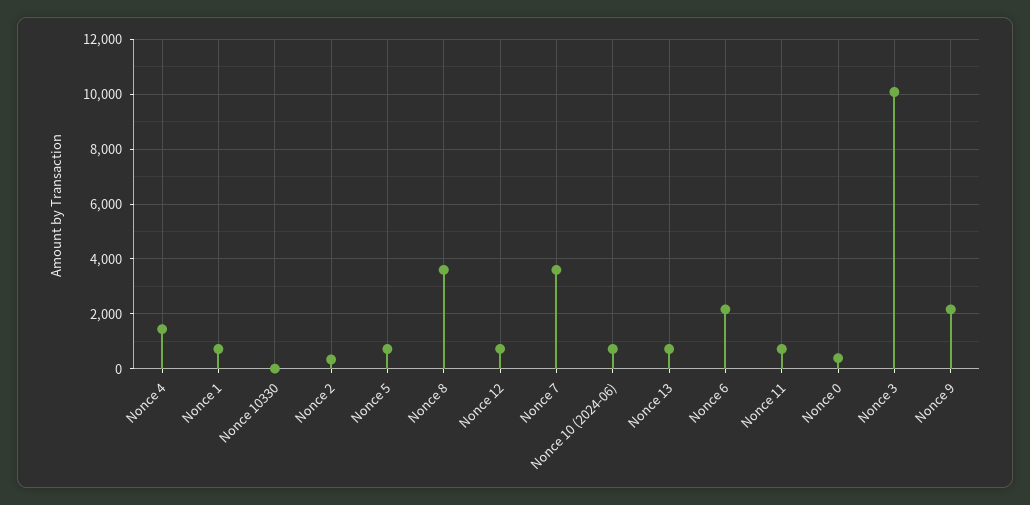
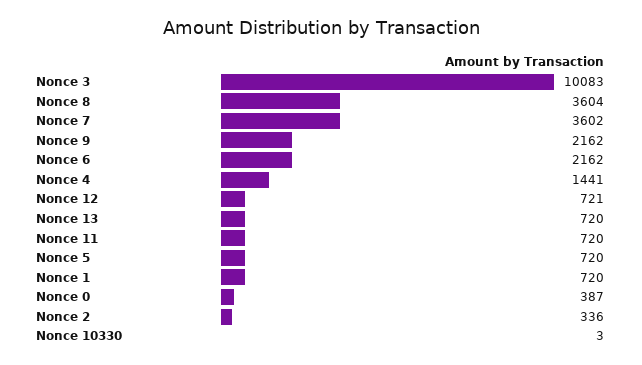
Nonce 10 (2024-06): 750 -> none

